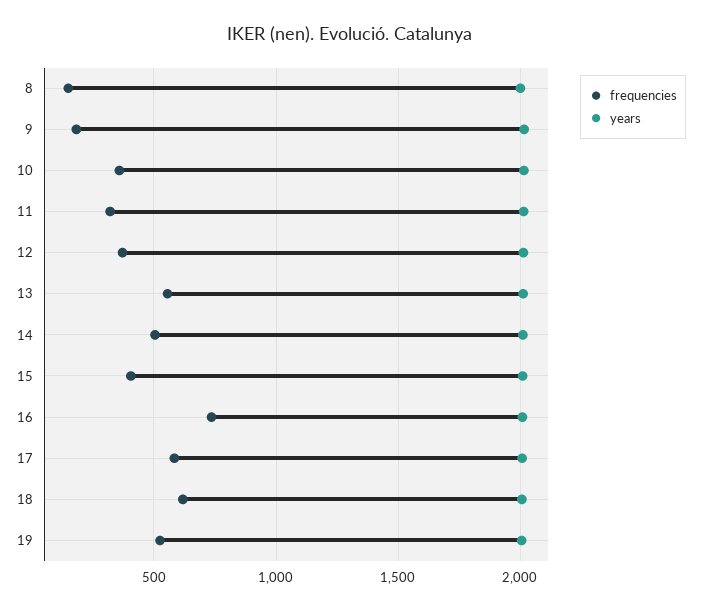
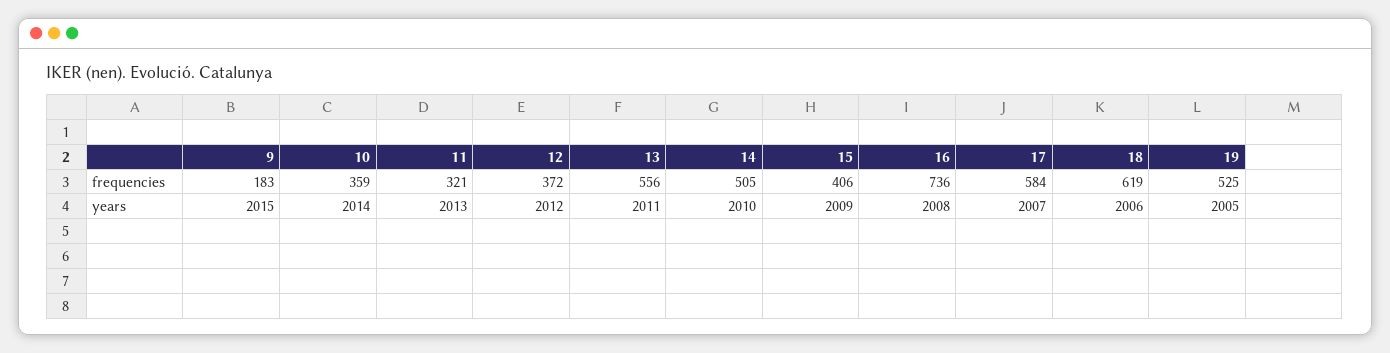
frequencies, 8: 150 -> none
years, 8: 2000 -> none

